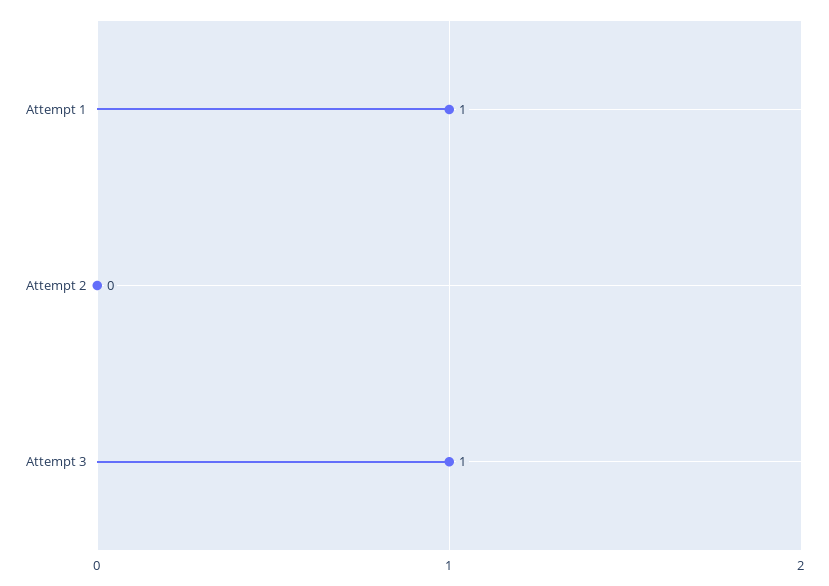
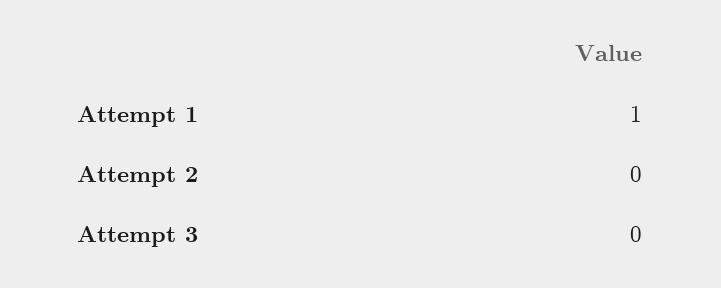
Attempt 3: 1 -> 0

